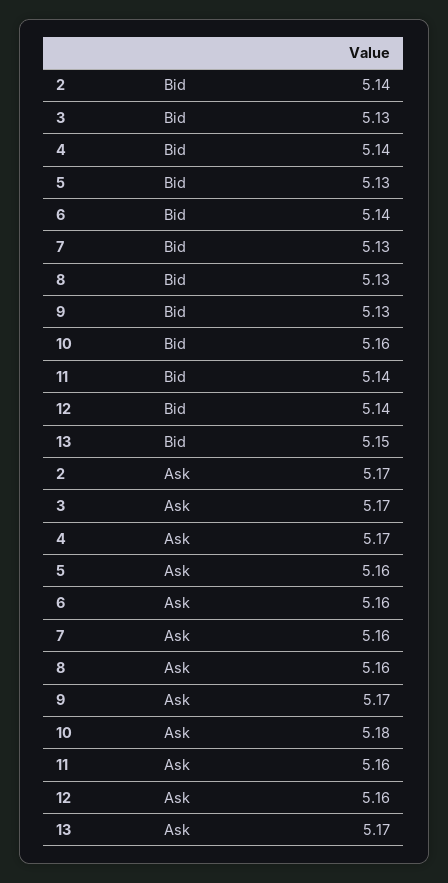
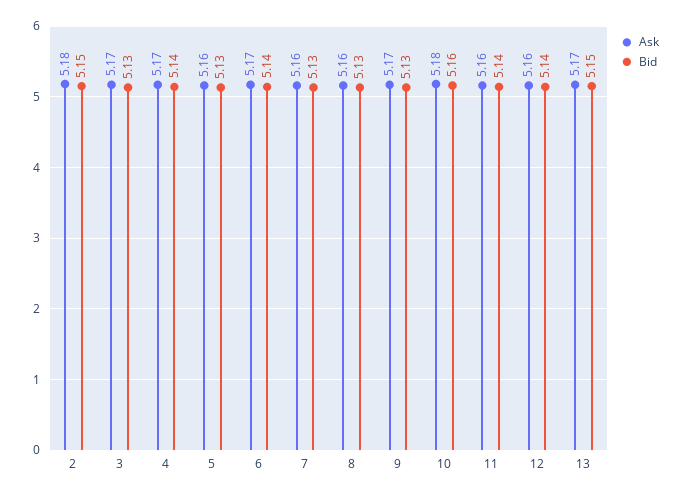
Bid, 2: 5.14 -> 5.15
Ask, 2: 5.17 -> 5.18
Ask, 6: 5.16 -> 5.17

